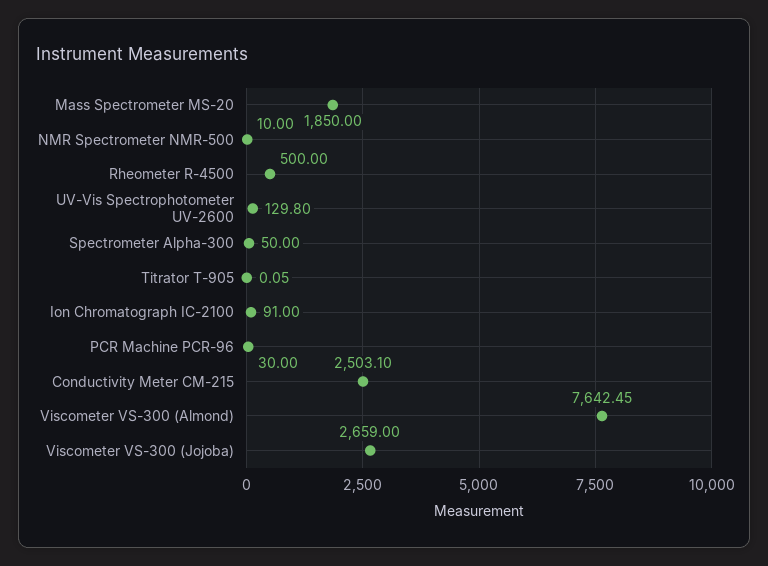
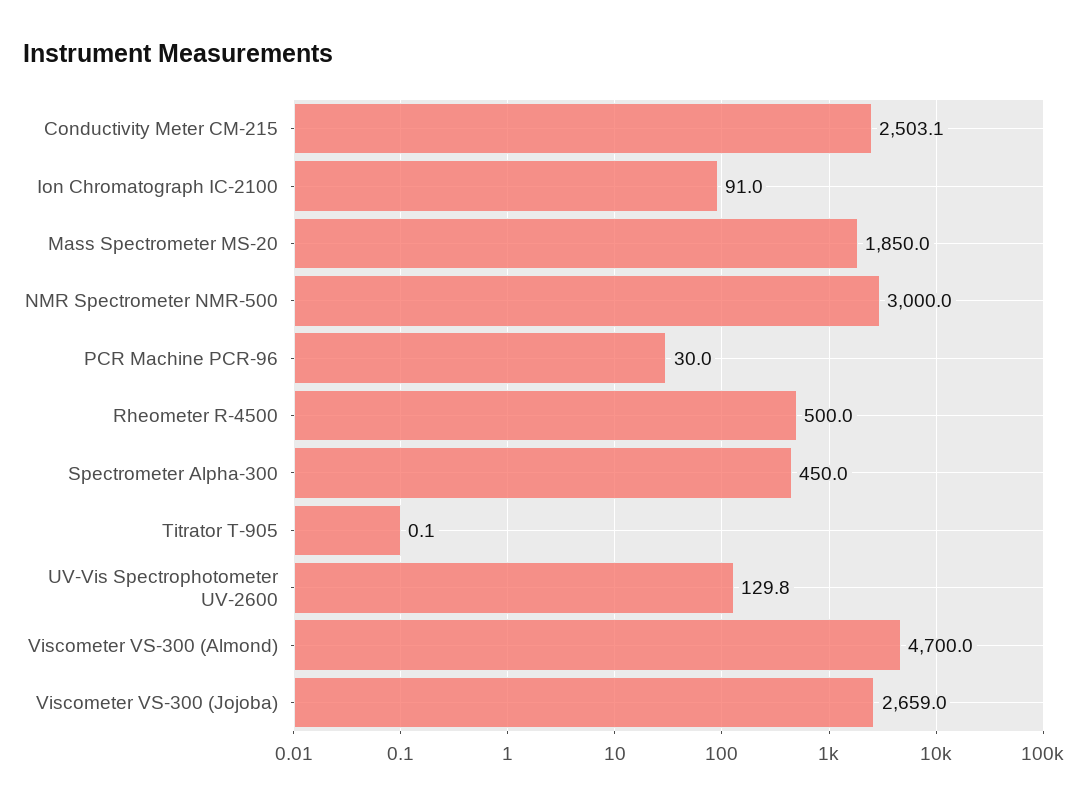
NMR Spectrometer NMR-500: 10 -> 3000
Spectrometer Alpha-300: 50 -> 450
Viscometer VS-300 (Almond): 7642.45 -> 4700

